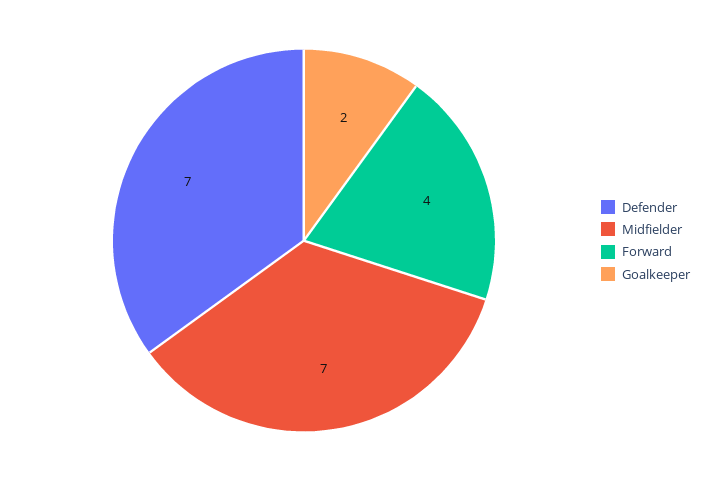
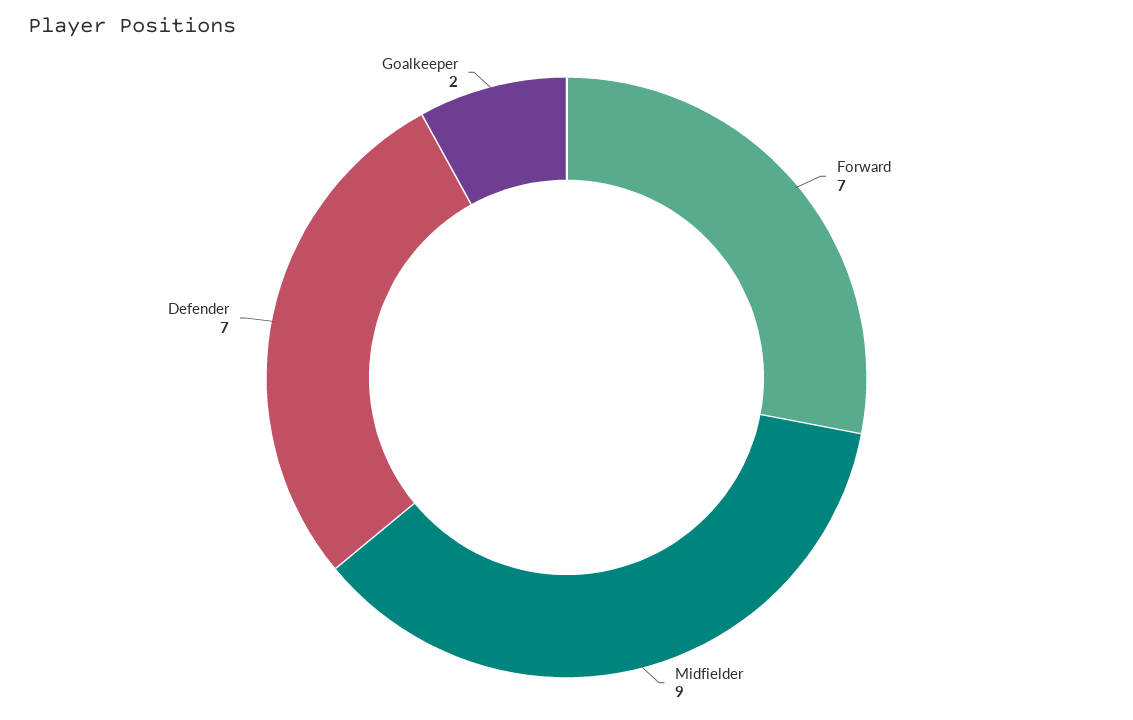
Midfielder: 7 -> 9
Forward: 4 -> 7

